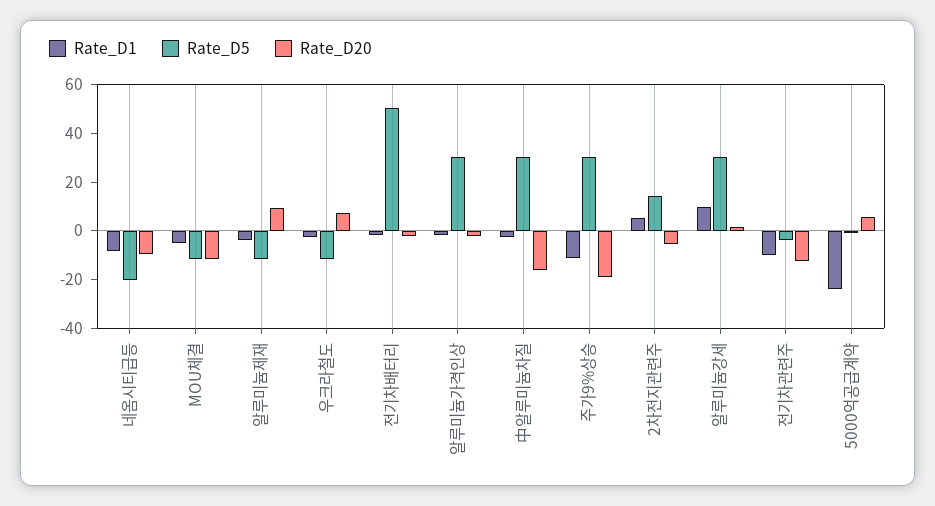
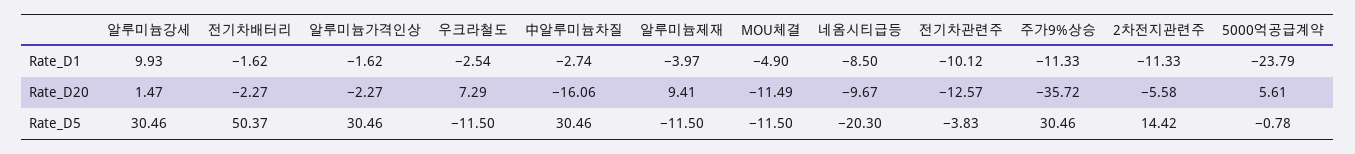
Rate_D20, 주가9%상승: -20 -> -35.72
Rate_D1, 2차전지관련주: 5 -> -11.33

